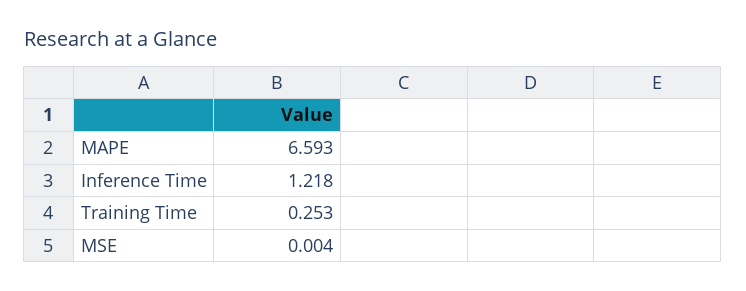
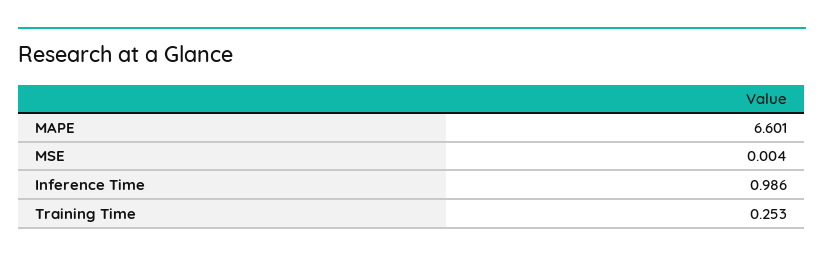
MAPE: 6.593 -> 6.601
Inference Time: 1.218 -> 0.986

